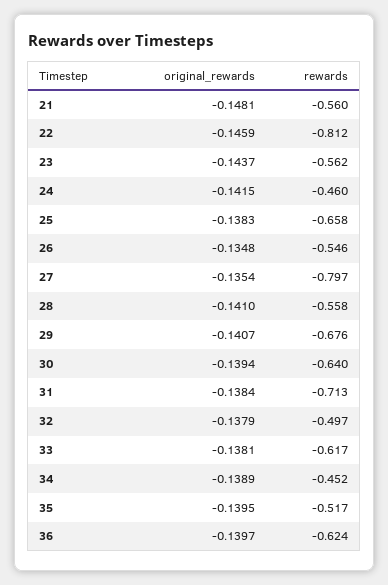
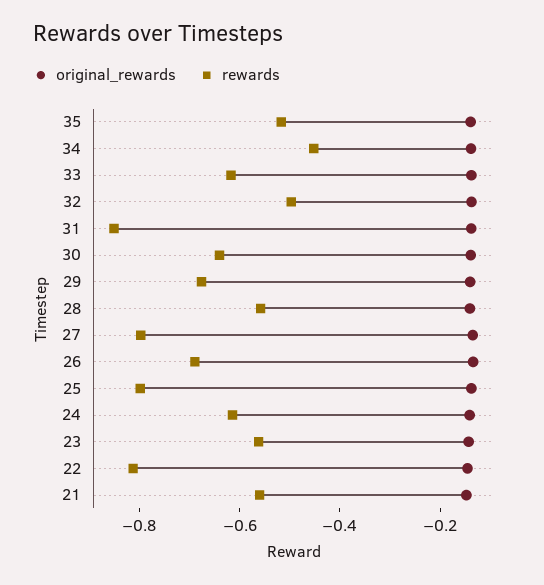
rewards, 24: -0.46 -> -0.6
rewards, 25: -0.658 -> -0.8
rewards, 26: -0.546 -> -0.7
rewards, 31: -0.713 -> -0.85
original_rewards, 36: -0.1397 -> none
rewards, 36: -0.624 -> none

